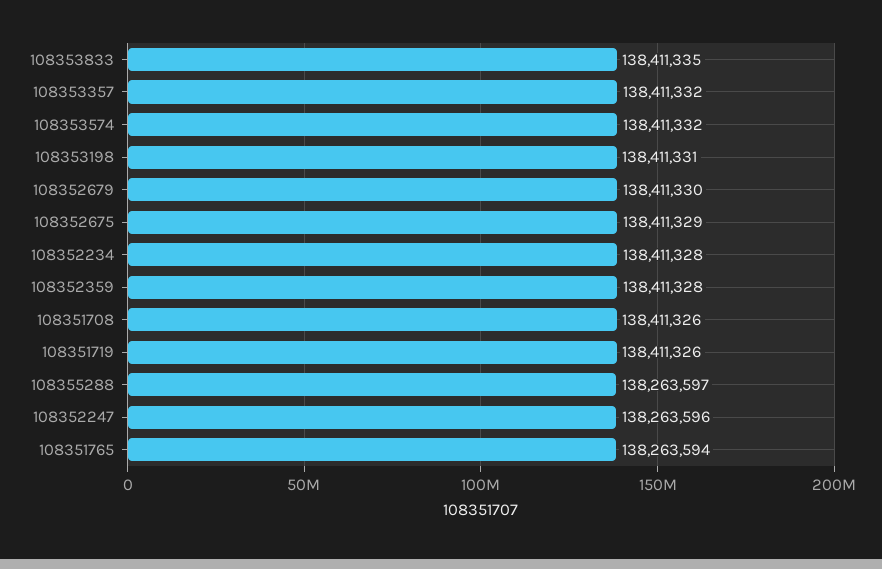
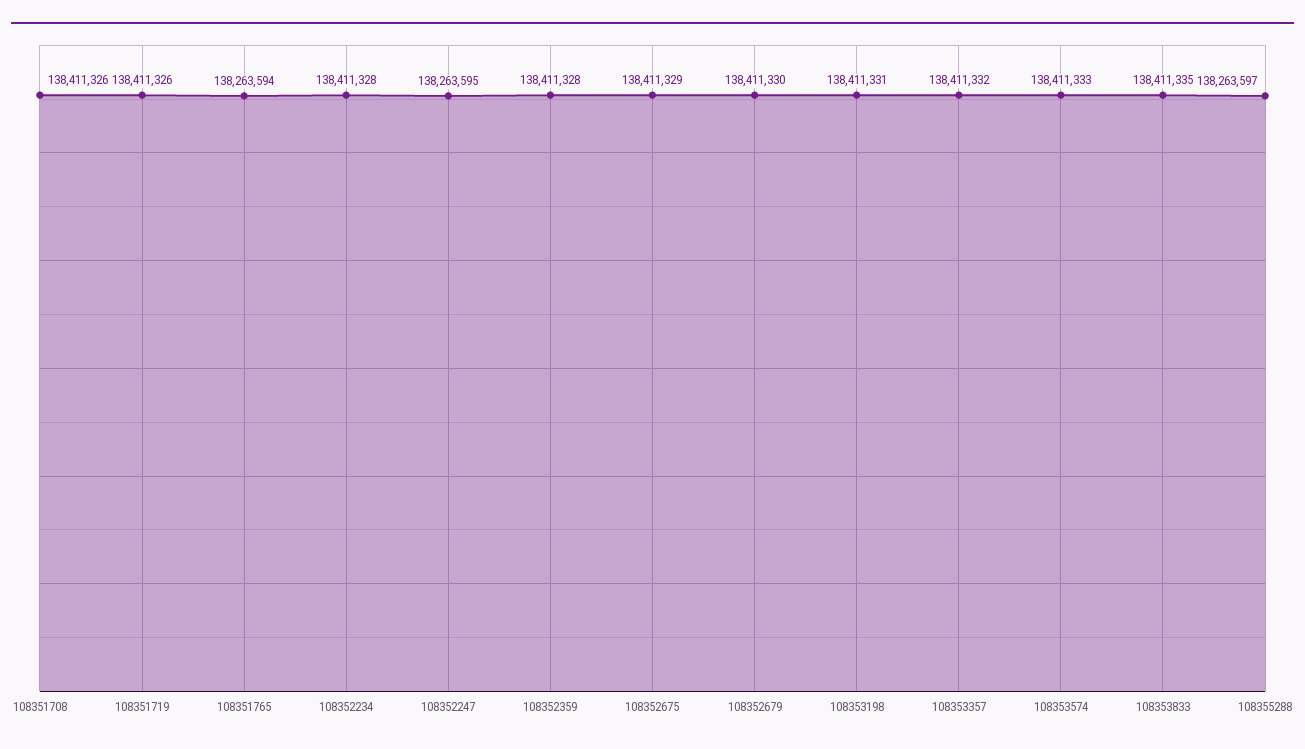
108353574: 138411332 -> 138411333
108352247: 138263596 -> 138263595

